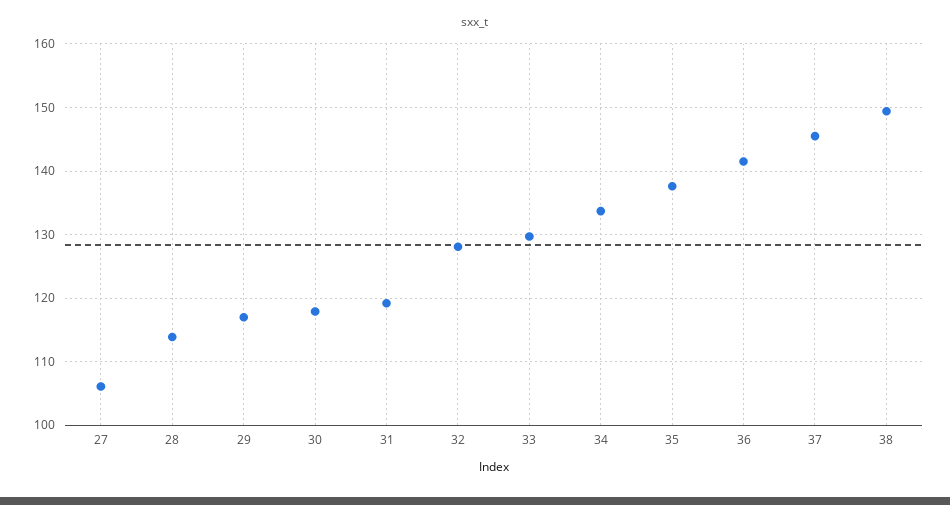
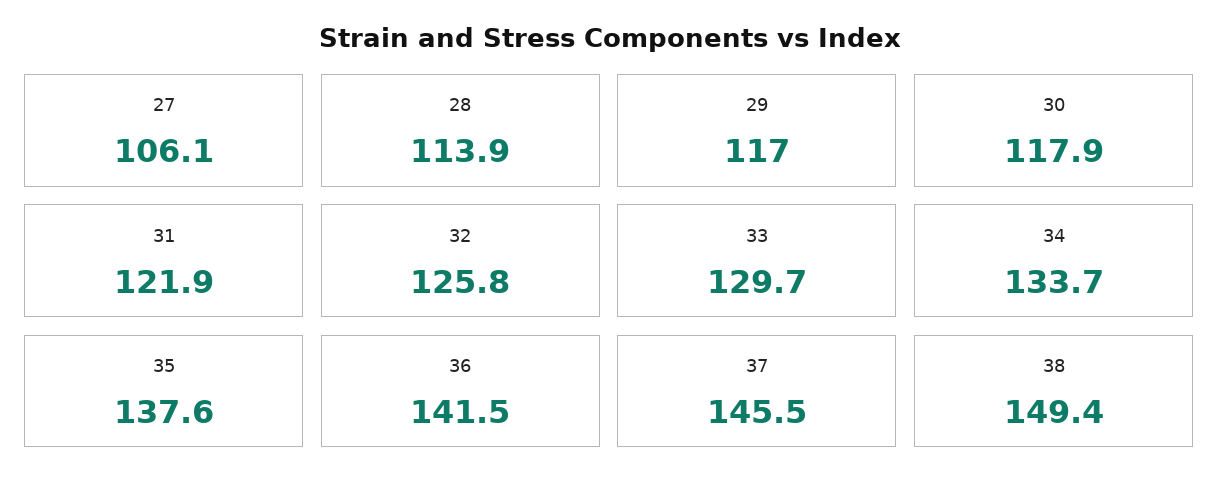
31: 119 -> 121.9
32: 128 -> 125.8

